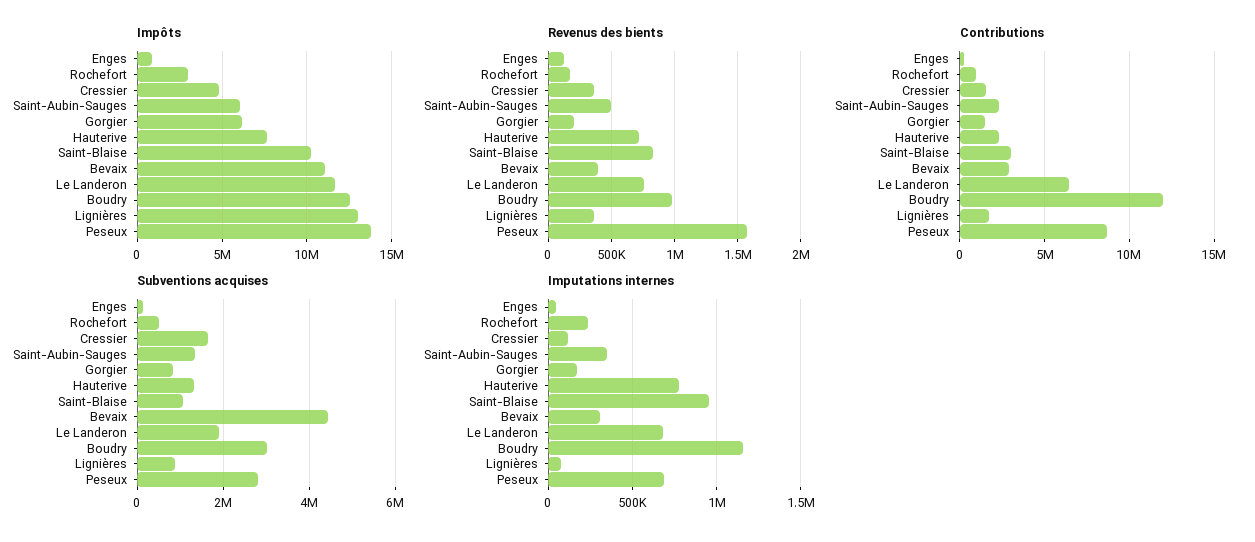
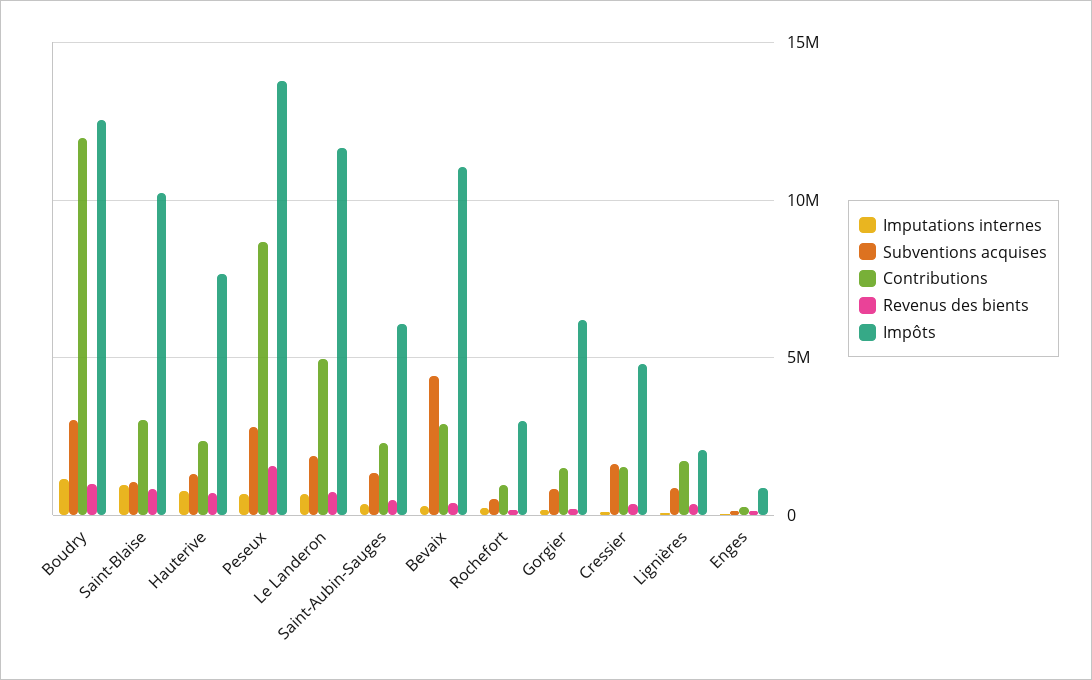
Impôts, Lignières: 13000000 -> 2000000
Contributions, Le Landeron: 6500000 -> 5000000

